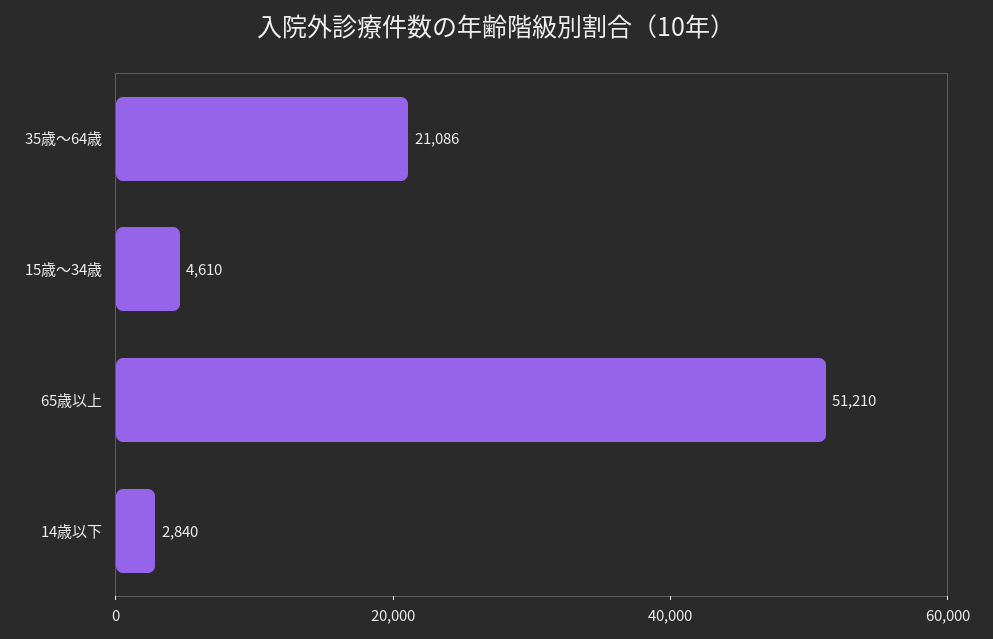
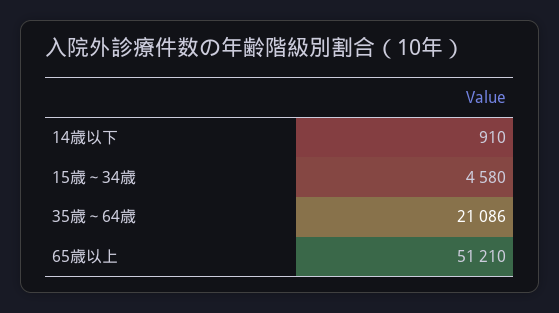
15歳～34歳: 4610 -> 4580
14歳以下: 2840 -> 910

